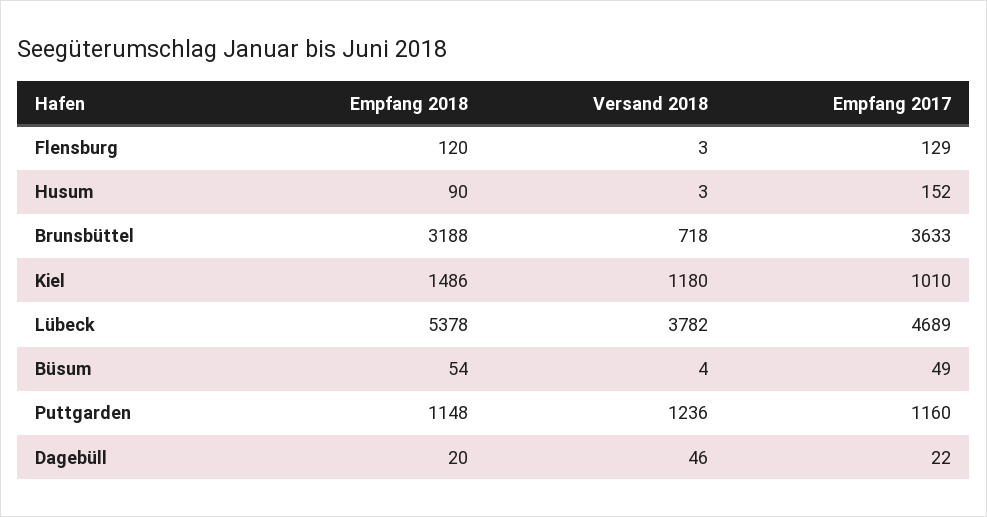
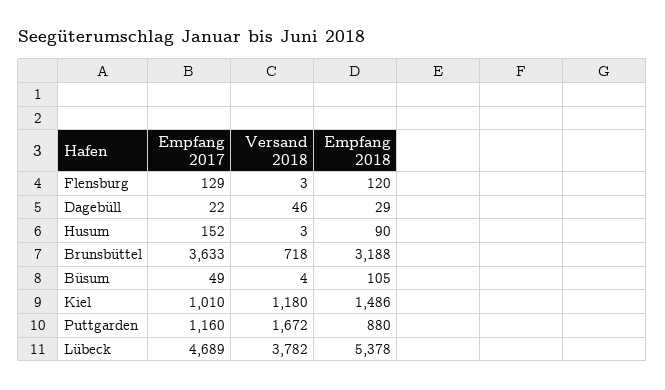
Empfang 2018, Büsum: 54 -> 105
Empfang 2018, Puttgarden: 1148 -> 880
Versand 2018, Puttgarden: 1236 -> 1672
Empfang 2018, Dagebüll: 20 -> 29

